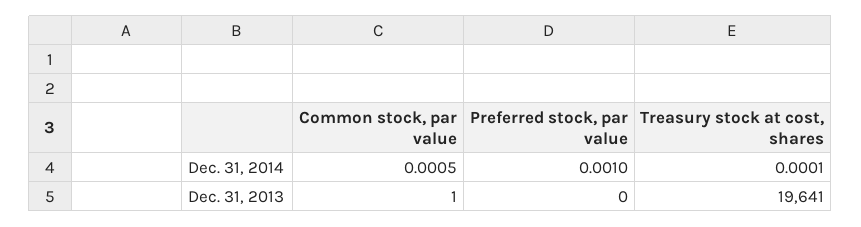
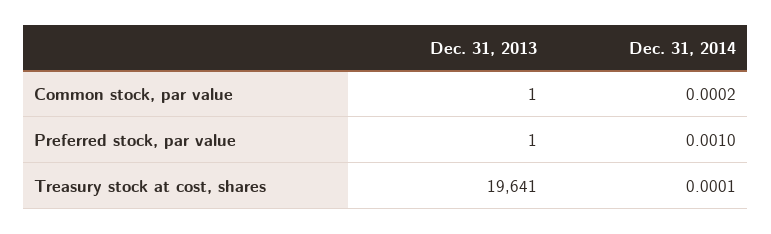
Common stock, par value, Dec. 31, 2014: 0.0005 -> 0.0002
Preferred stock, par value, Dec. 31, 2013: 0 -> 1

